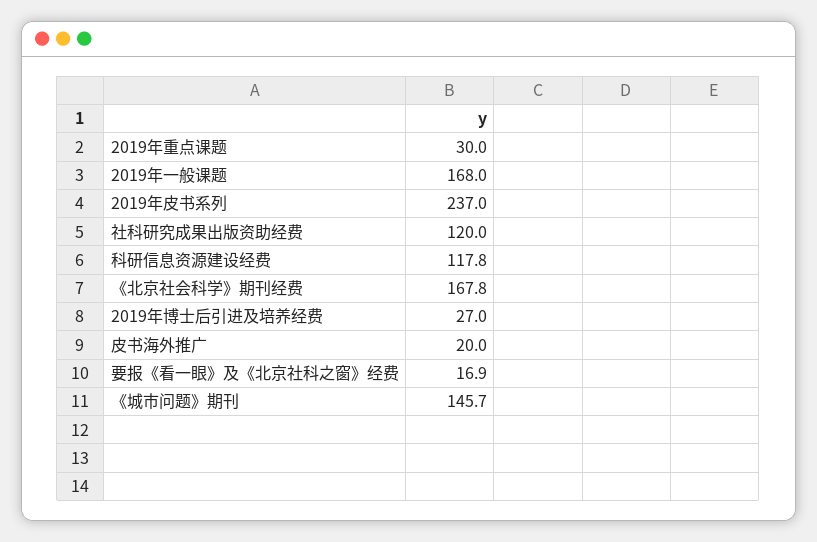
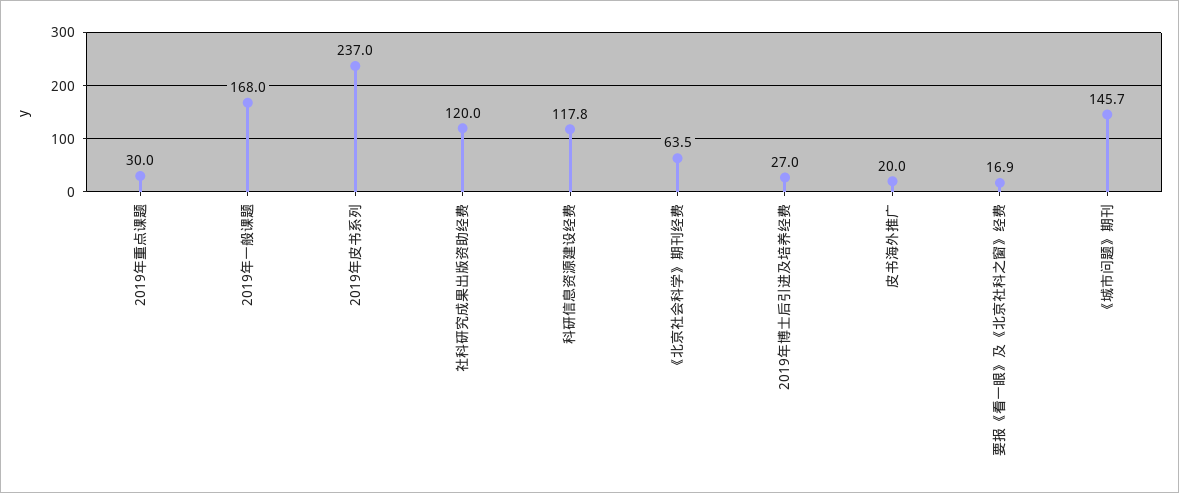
《北京社会科学》期刊经费: 167.8 -> 63.5

